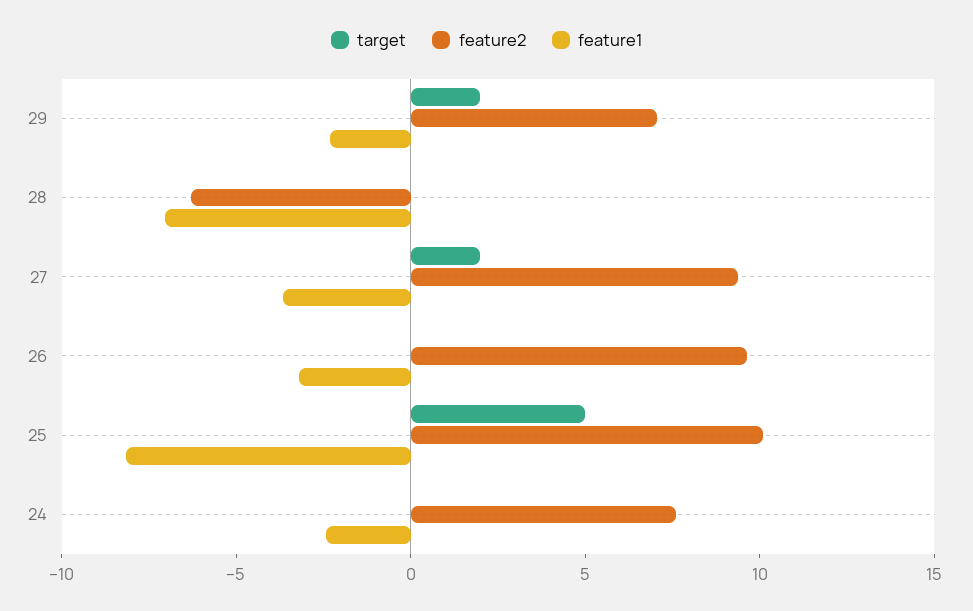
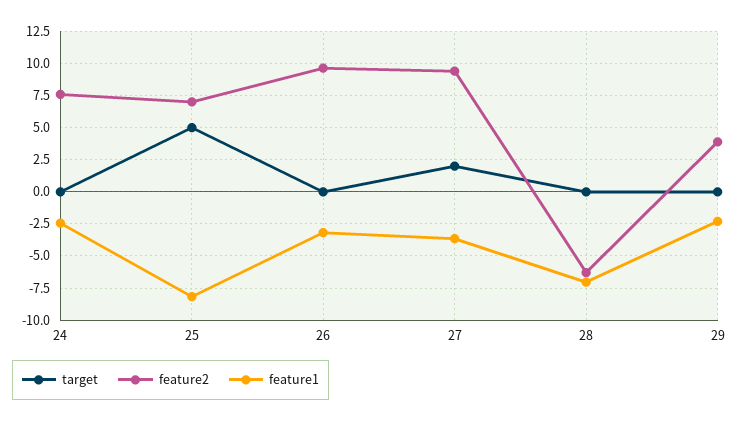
target, 29: 2 -> 0
feature2, 29: 7 -> 4
feature2, 25: 10 -> 7

